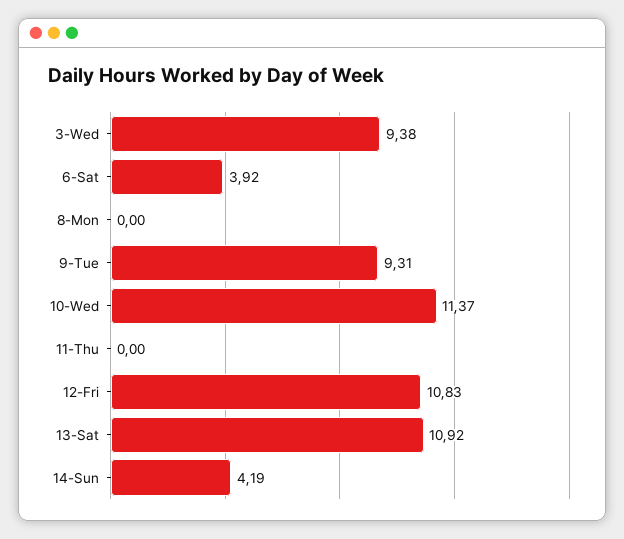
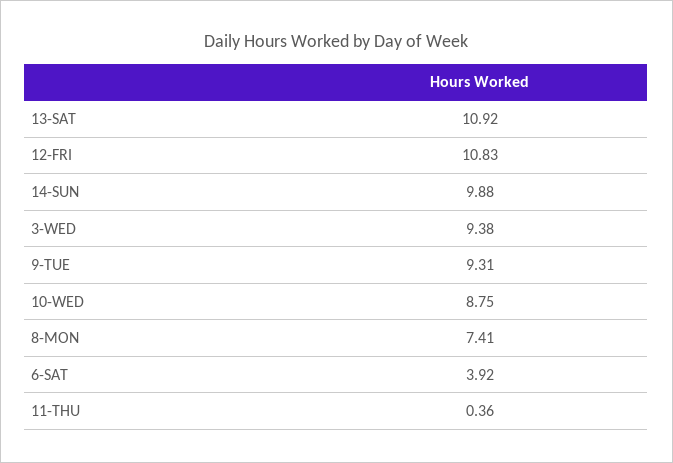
8-Mon: 0 -> 7.41
10-Wed: 11.37 -> 8.75
11-Thu: 0 -> 0.36
14-Sun: 4.19 -> 9.88

